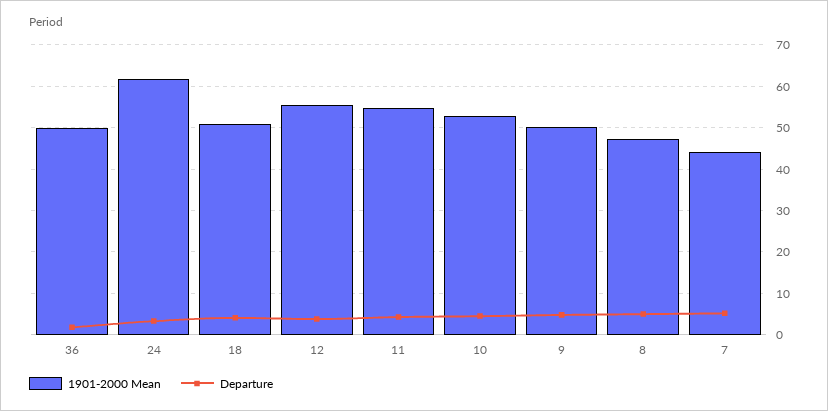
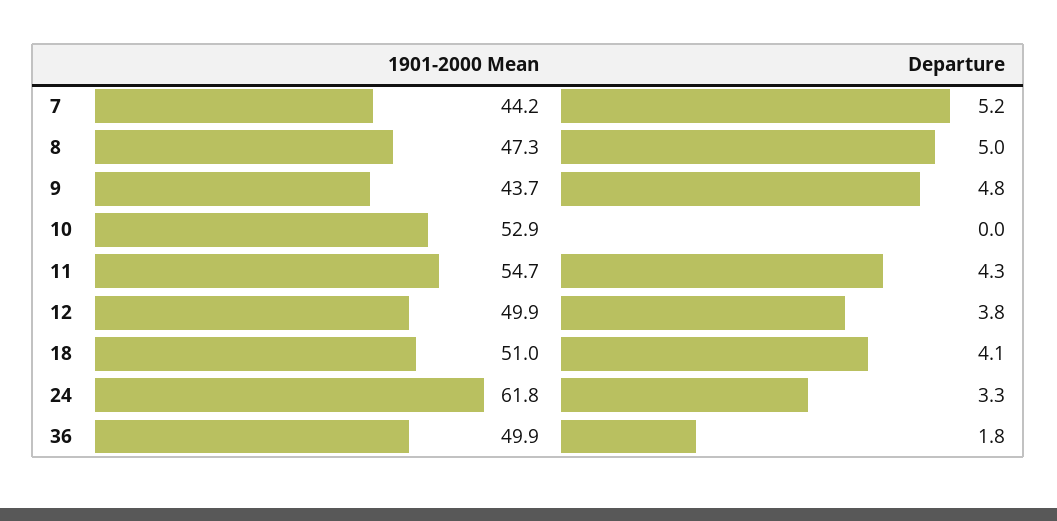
1901-2000 Mean, 12: 56 -> 49.9
Departure, 10: 4 -> 0
1901-2000 Mean, 9: 50 -> 43.7

